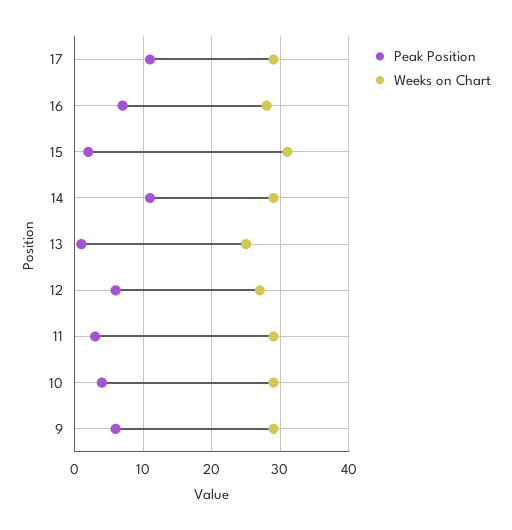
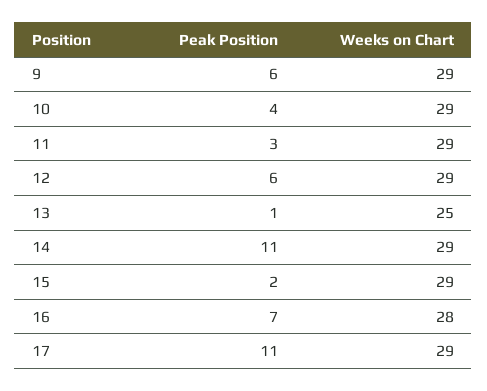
Weeks on Chart, 15: 31 -> 29
Weeks on Chart, 12: 27 -> 29

